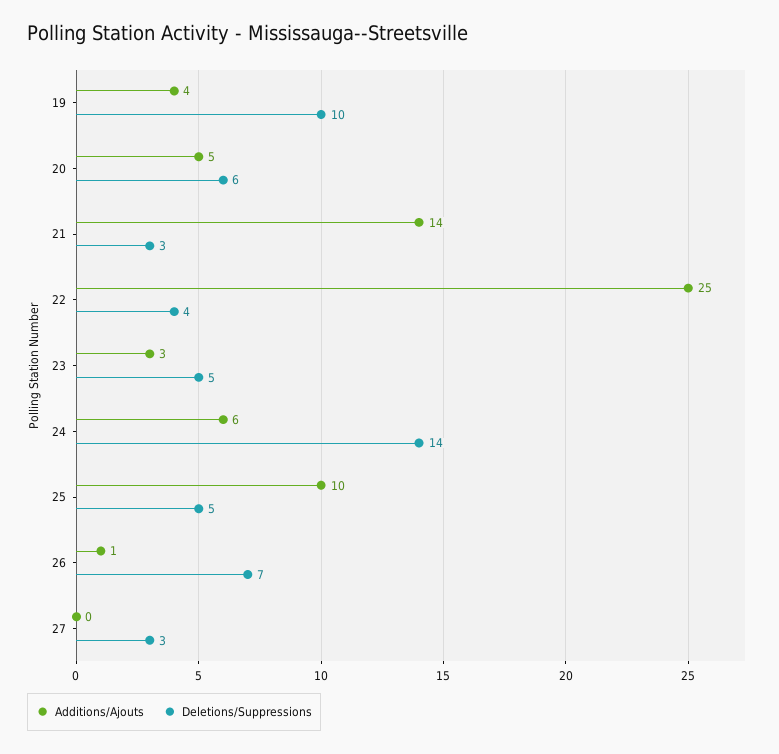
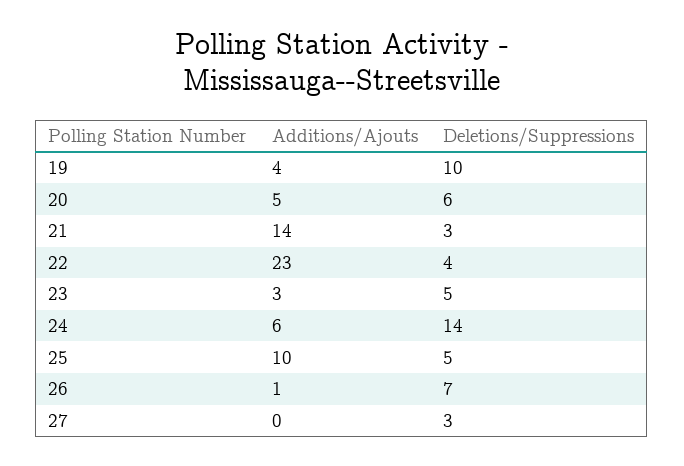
Additions/Ajouts, 22: 25 -> 23

